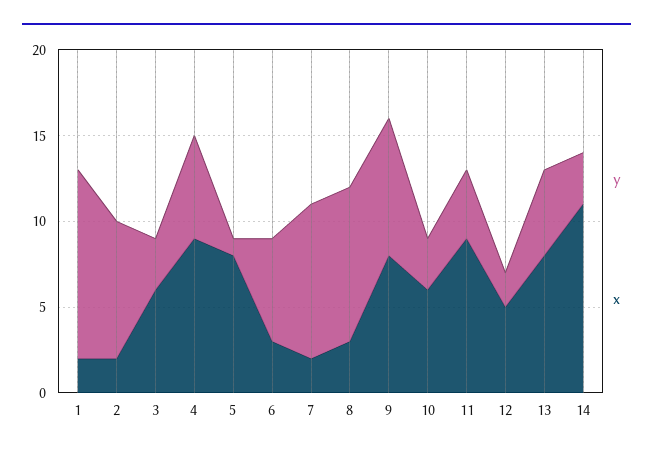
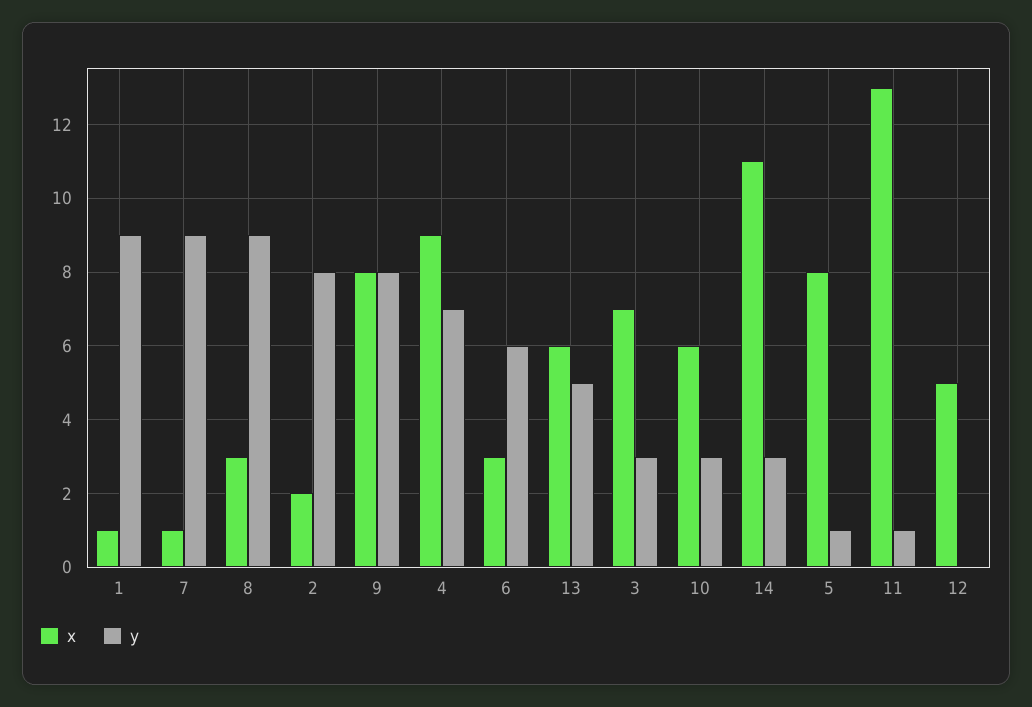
y, 1: 11 -> 9
x, 1: 2 -> 1
x, 3: 6 -> 7
y, 4: 6 -> 7
x, 7: 2 -> 1
y, 11: 4 -> 1
x, 11: 9 -> 13
y, 12: 2 -> 0
x, 13: 8 -> 6

